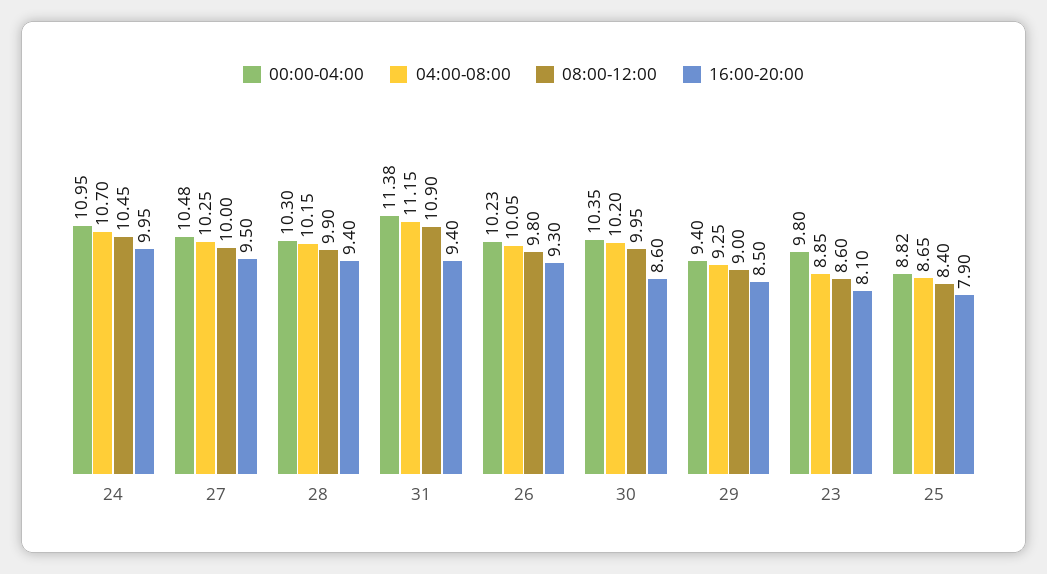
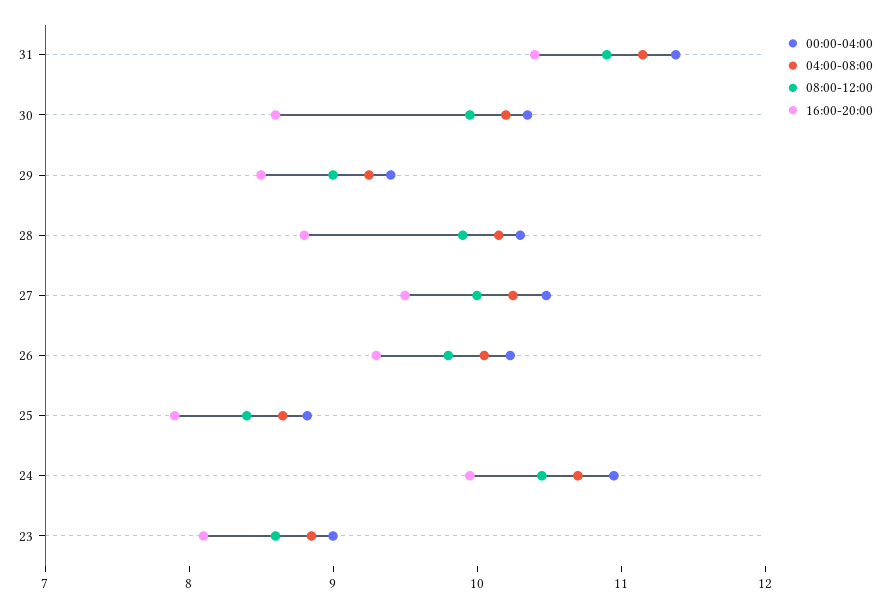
16:00-20:00, 28: 9.4 -> 8.8
16:00-20:00, 31: 9.4 -> 10.4
00:00-04:00, 23: 9.8 -> 9

